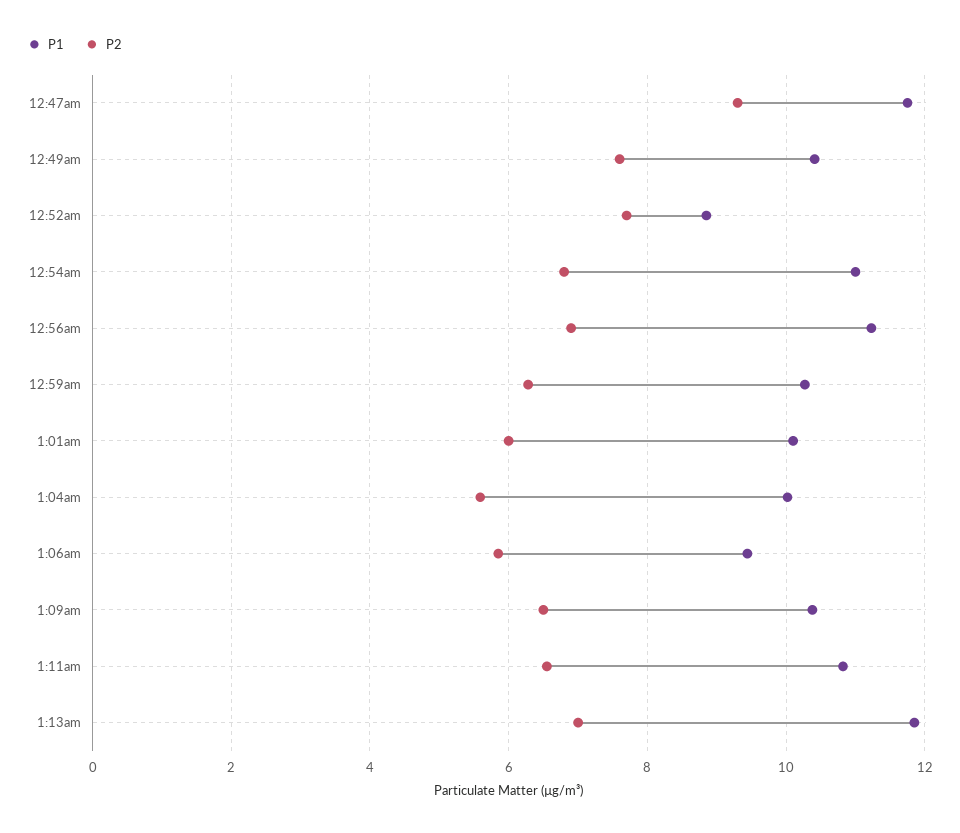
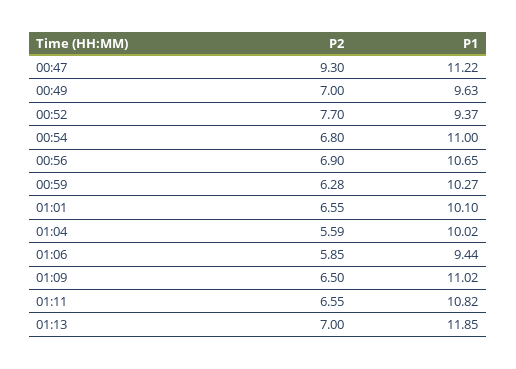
P1, 12:47am: 11.8 -> 11.22
P1, 12:49am: 10.4 -> 9.63
P2, 12:49am: 7.6 -> 7
P1, 12:52am: 8.8 -> 9.37
P1, 12:56am: 11.2 -> 10.65
P2, 1:01am: 6 -> 6.55
P1, 1:09am: 10.4 -> 11.02

